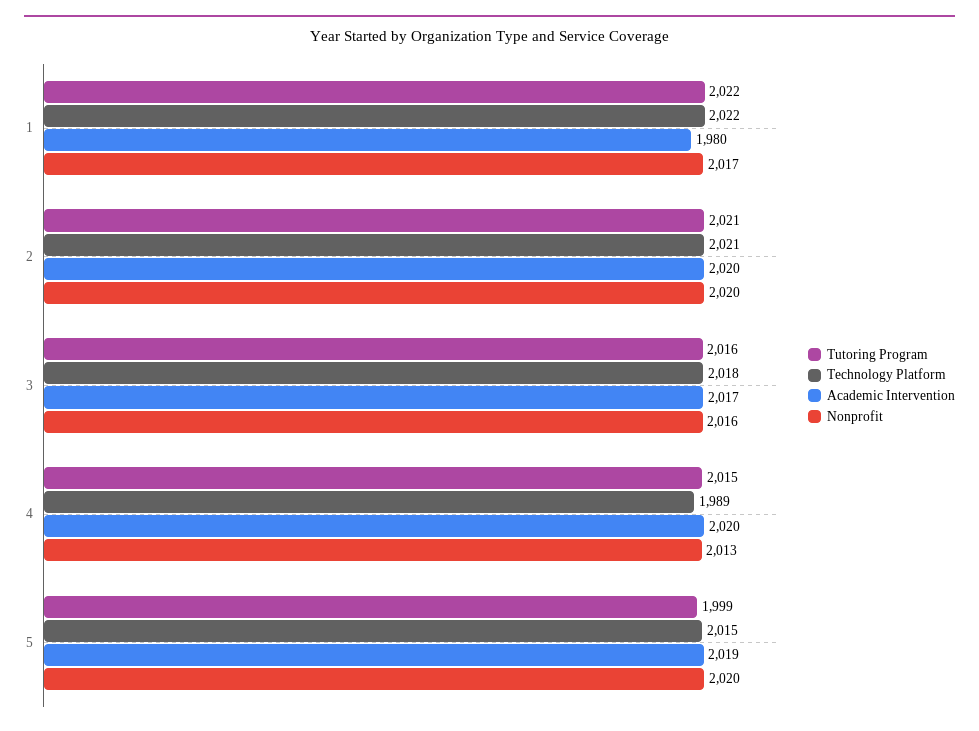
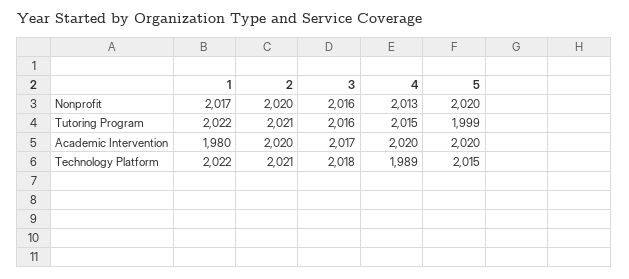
Academic Intervention, 5: 2019 -> 2020

